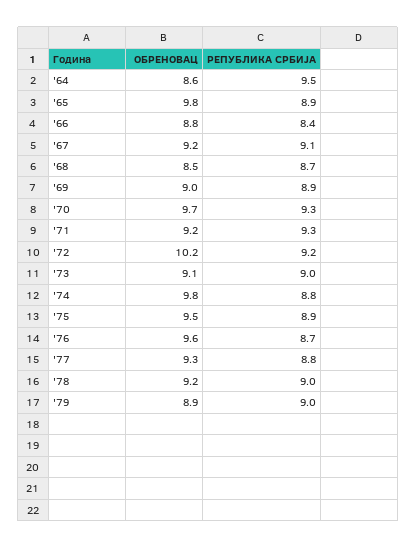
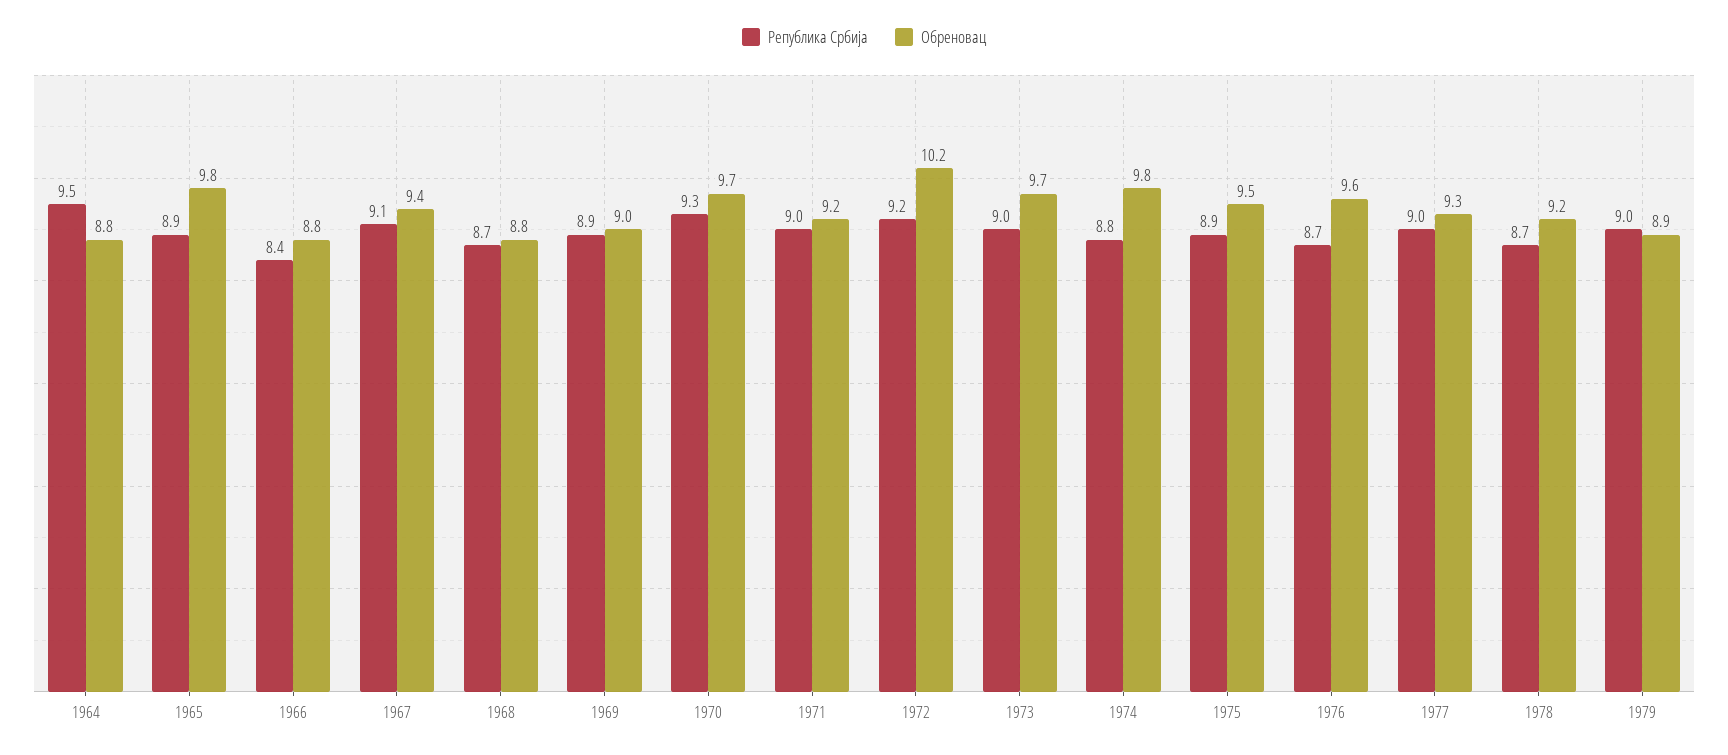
ОБРЕНОВАЦ, '64: 8.6 -> 8.8
ОБРЕНОВАЦ, '67: 9.2 -> 9.4
ОБРЕНОВАЦ, '68: 8.5 -> 8.8
РЕПУБЛИКА СРБИЈА, '71: 9.3 -> 9
ОБРЕНОВАЦ, '73: 9.1 -> 9.7
РЕПУБЛИКА СРБИЈА, '77: 8.8 -> 9
РЕПУБЛИКА СРБИЈА, '78: 9 -> 8.7

